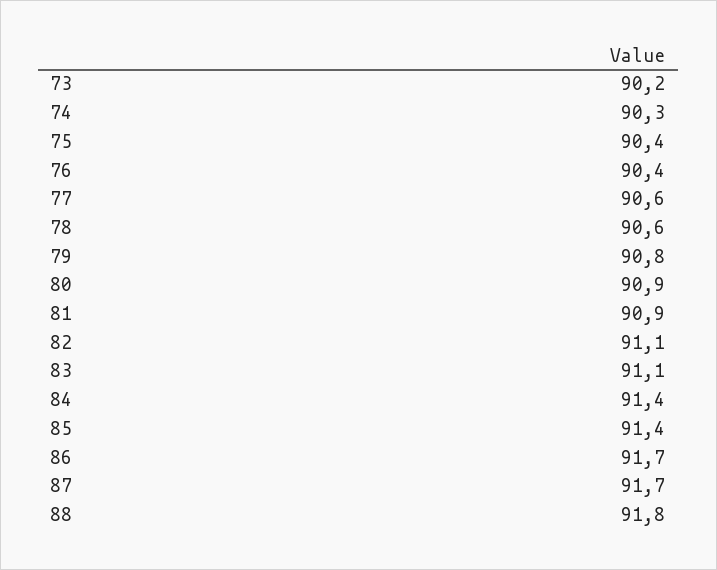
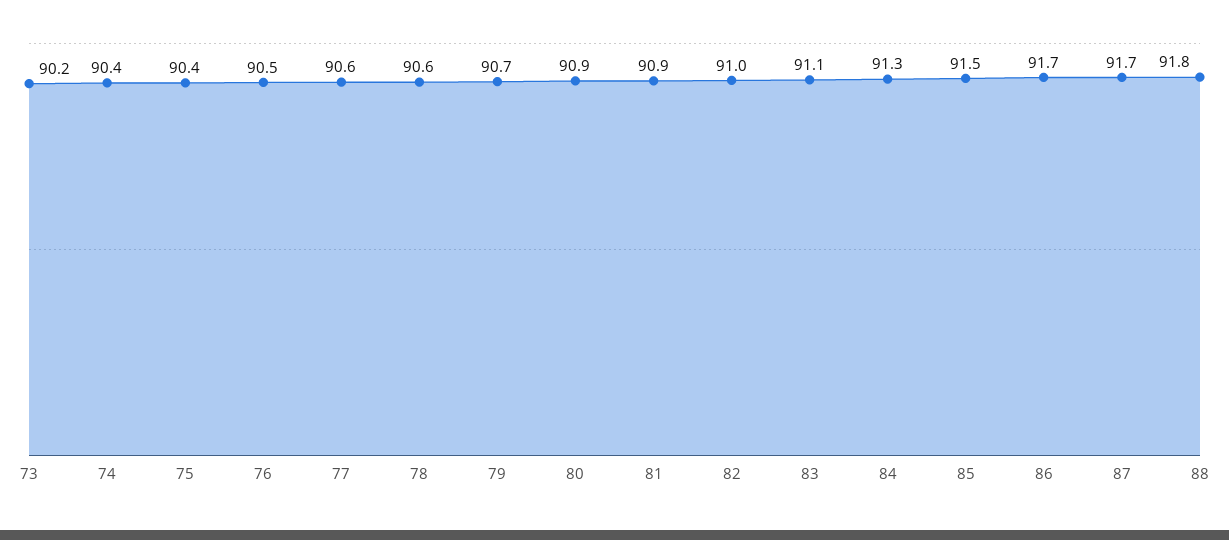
74: 90.3 -> 90.4
76: 90.4 -> 90.5
79: 90.8 -> 90.7
82: 91.1 -> 91
84: 91.4 -> 91.3
85: 91.4 -> 91.5

